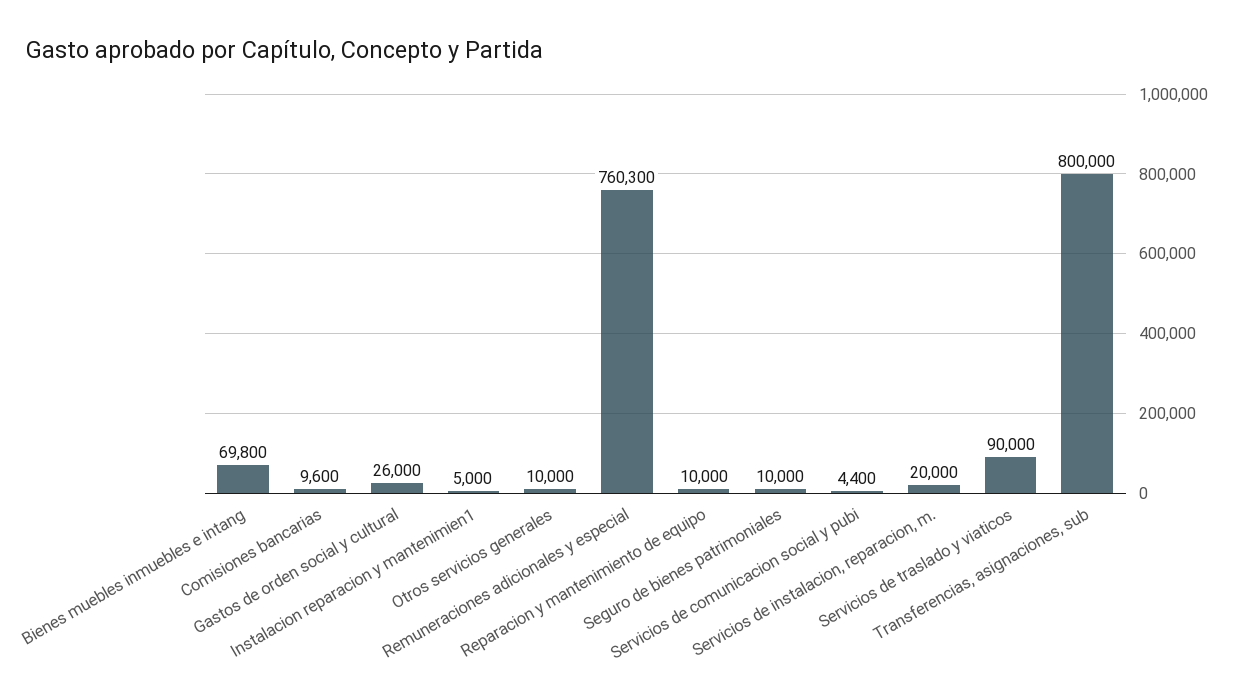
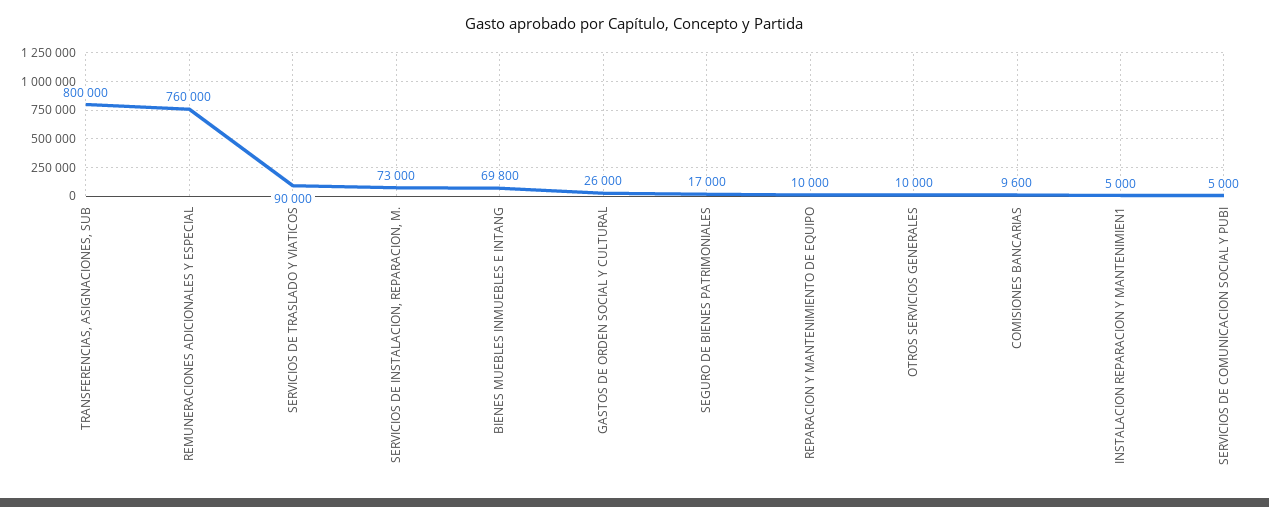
Remuneraciones adicionales y especial: 760300 -> 760000
Seguro de bienes patrimoniales: 10000 -> 17000
Servicios de comunicacion social y pubi: 4400 -> 5000
Servicios de instalacion, reparacion, m.: 20000 -> 73000

